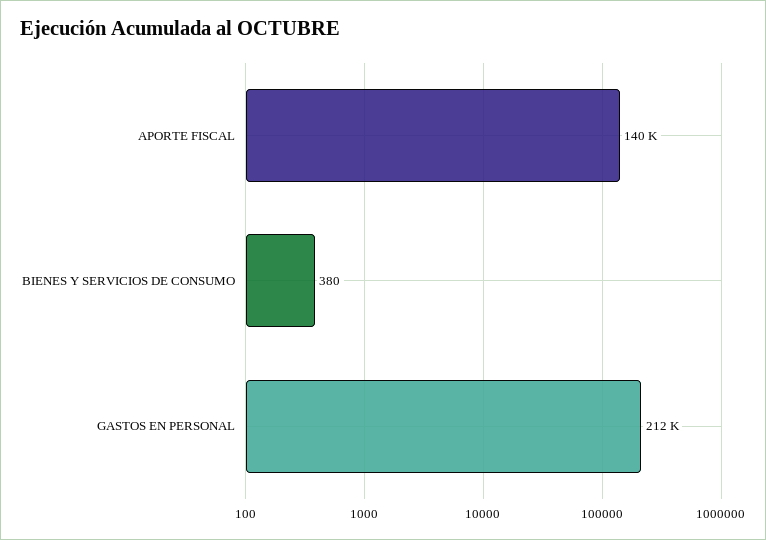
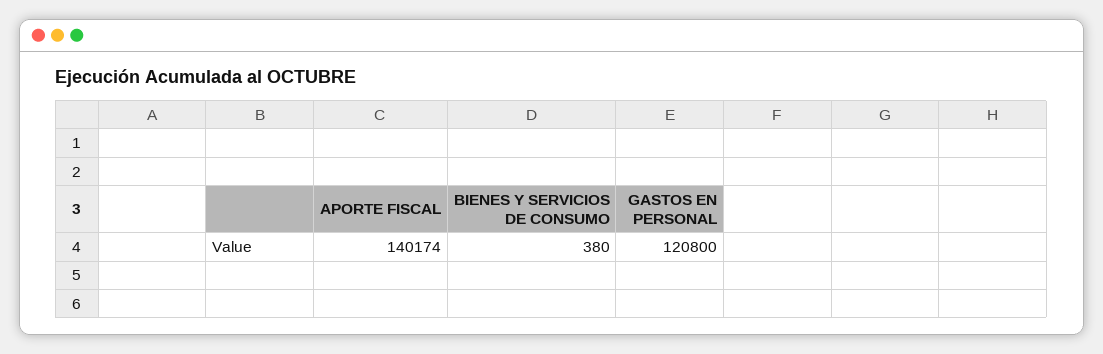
GASTOS EN PERSONAL: 212000 -> 120800

